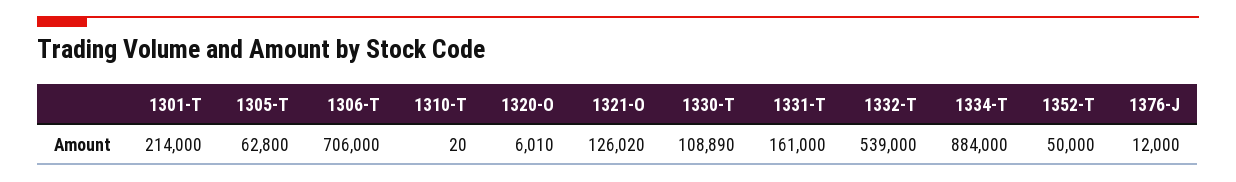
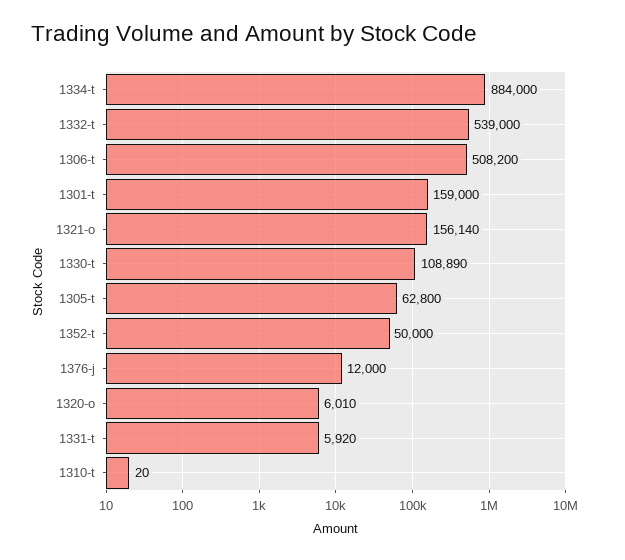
1301-T: 214000 -> 159000
1306-T: 706000 -> 508200
1321-O: 126020 -> 156140
1331-T: 161000 -> 5920

